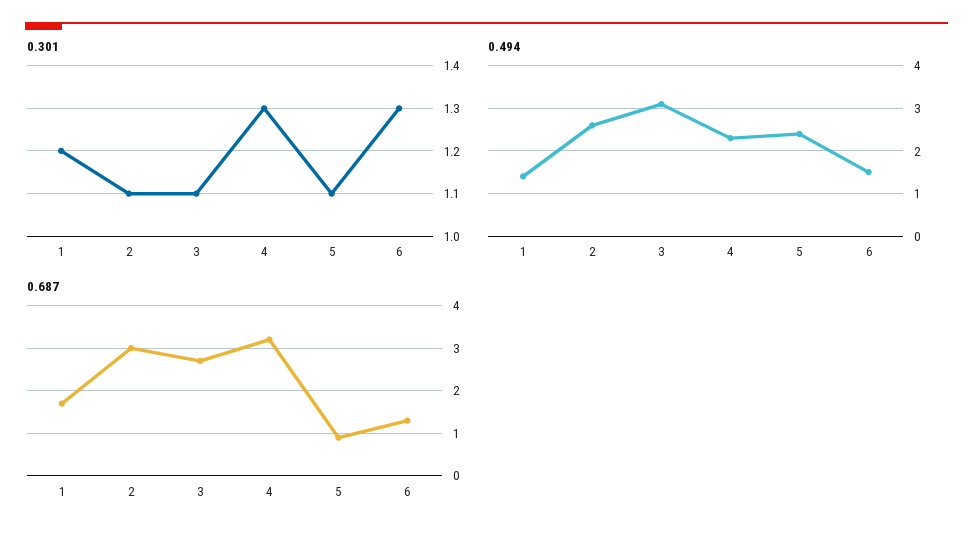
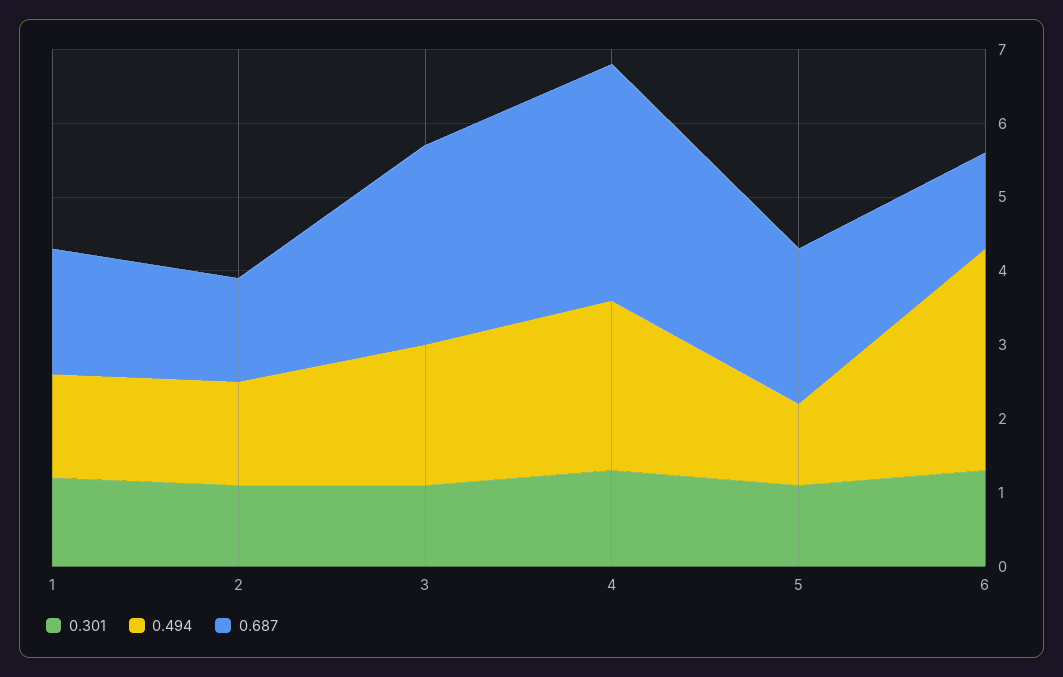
0.494, 2: 2.5 -> 1.5
0.494, 3: 3 -> 2
0.494, 5: 2.5 -> 1
0.494, 6: 1.5 -> 3
0.687, 2: 3 -> 1.5
0.687, 5: 1 -> 2

